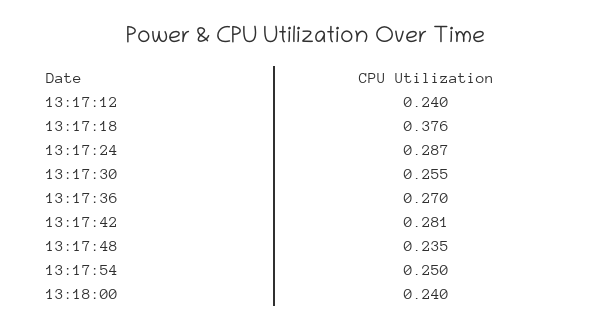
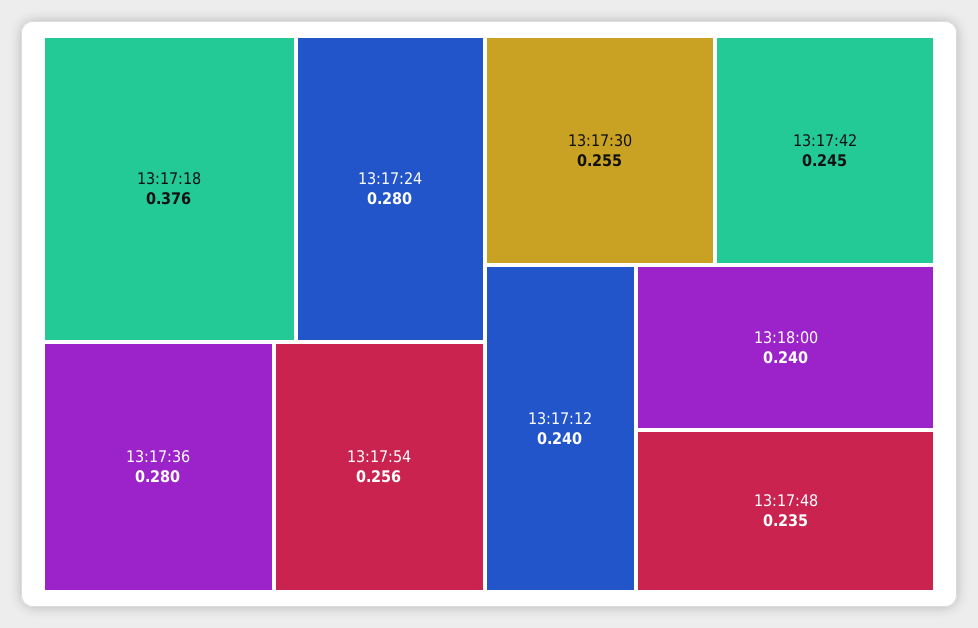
13:17:24: 0.287 -> 0.28
13:17:36: 0.27 -> 0.28
13:17:42: 0.281 -> 0.245
13:17:54: 0.25 -> 0.256

